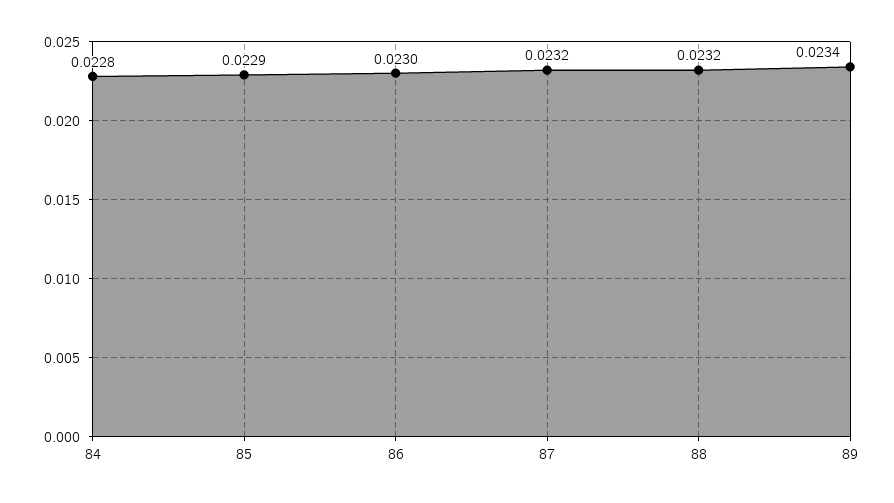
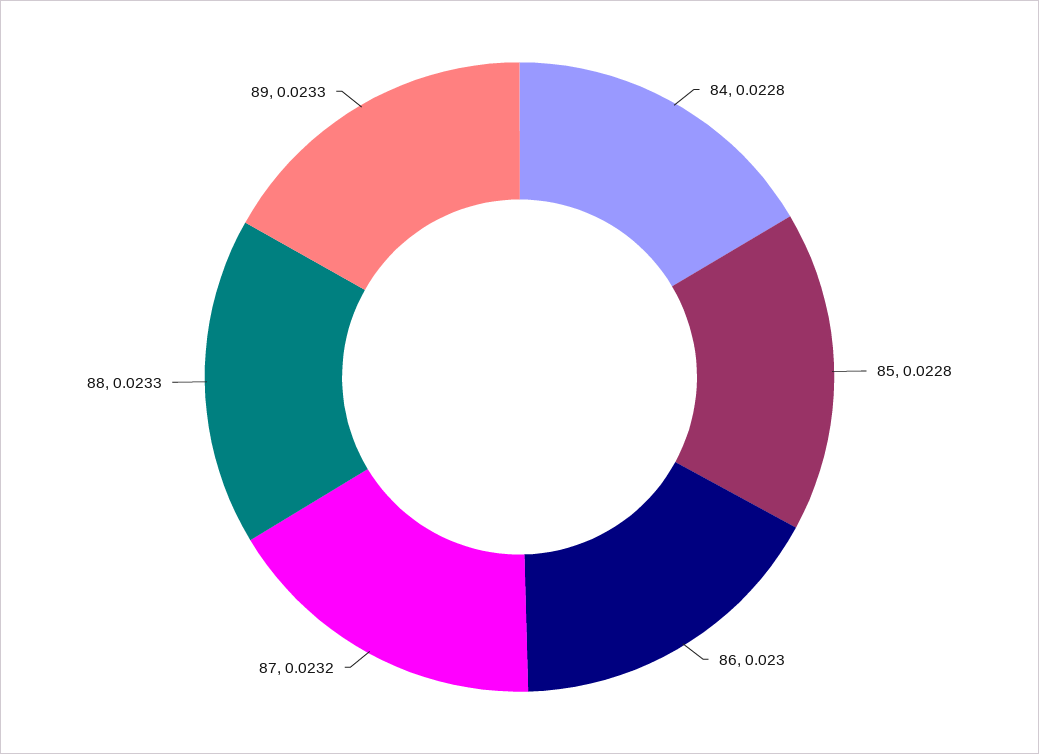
85: 0.0229 -> 0.0228
88: 0.0232 -> 0.0233
89: 0.0234 -> 0.0233

